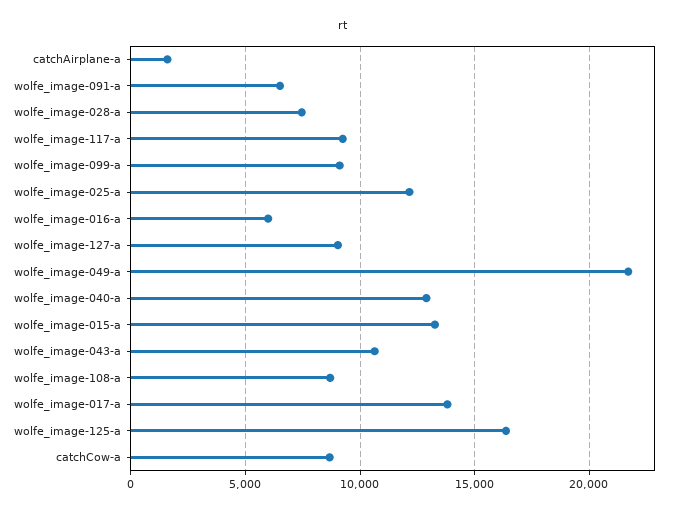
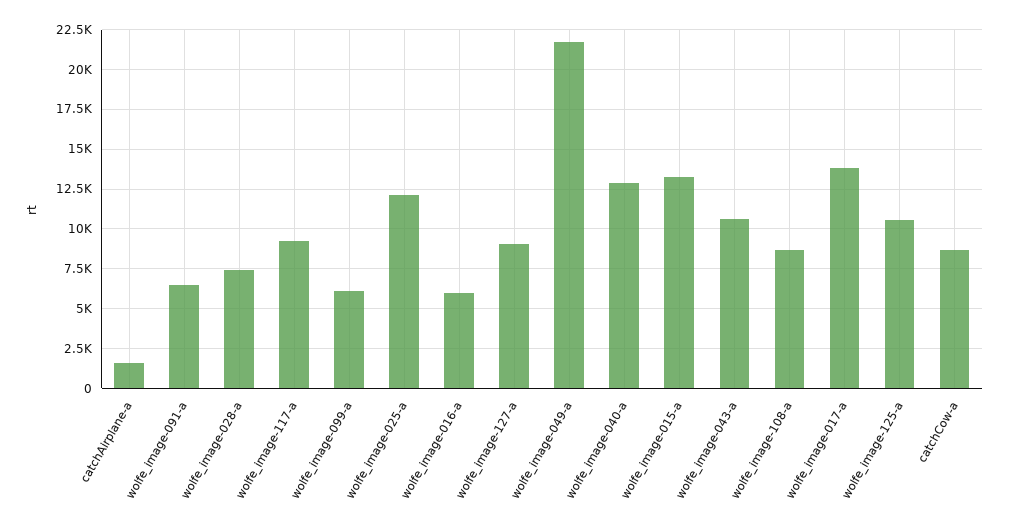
wolfe_image-099-a: 9000 -> 6000
wolfe_image-125-a: 16500 -> 10500

